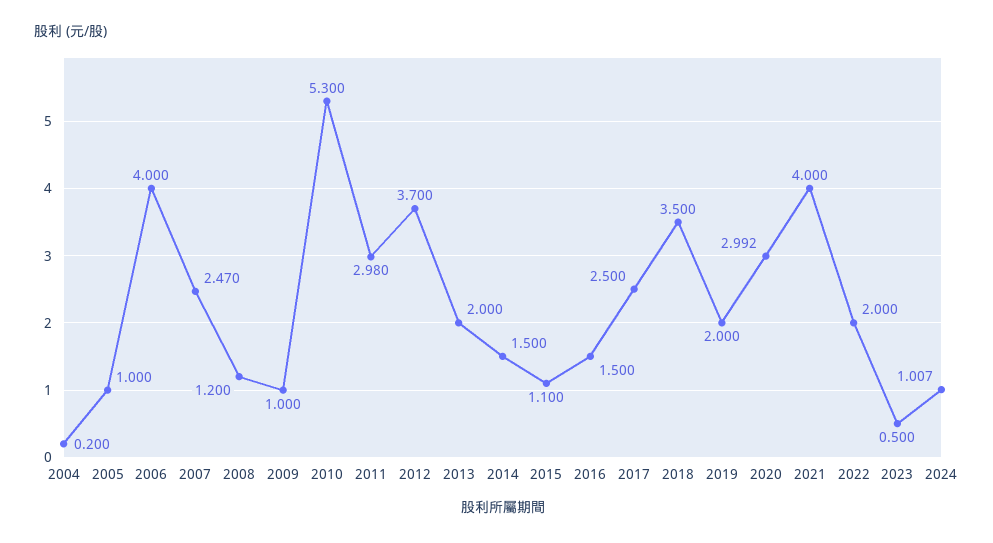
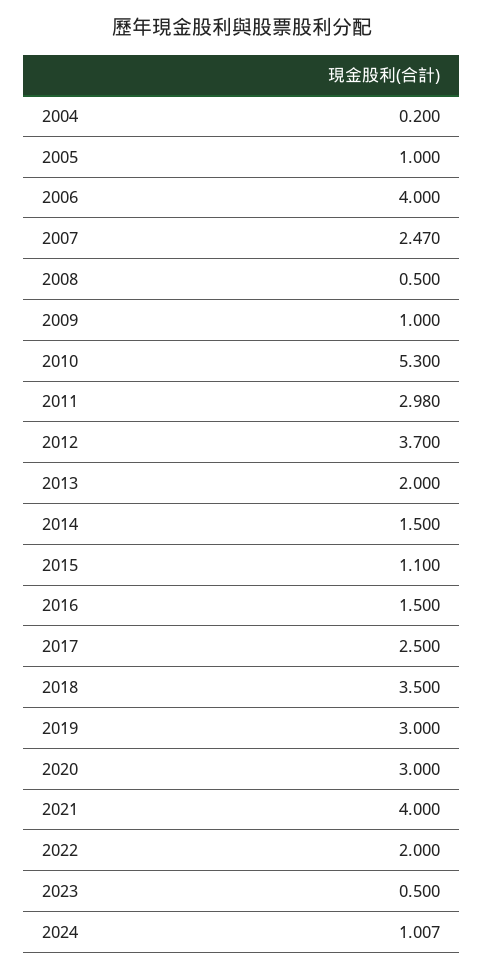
2008: 1.2 -> 0.5
2019: 2 -> 3
2020: 2.992 -> 3

